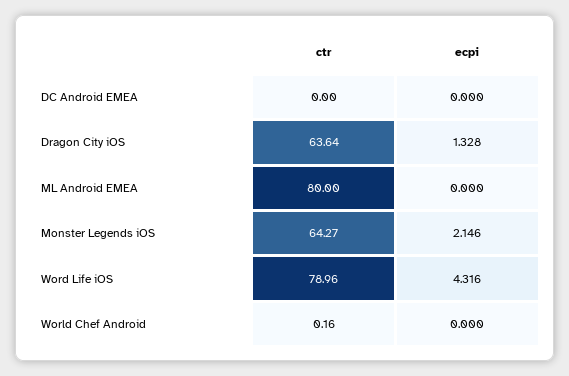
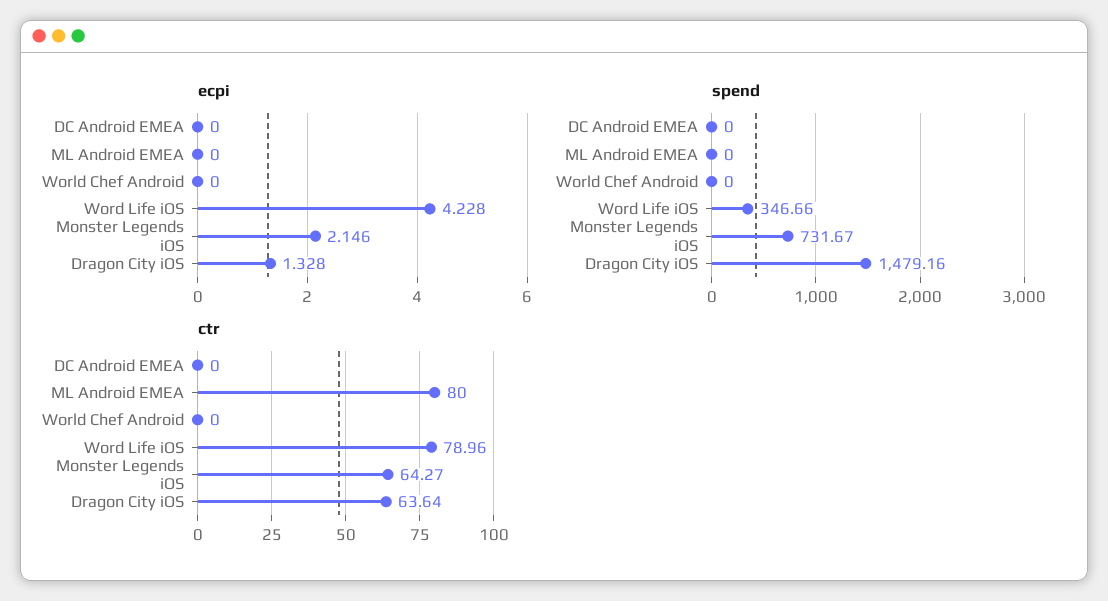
ecpi, Word Life iOS: 4.316 -> 4.228
ctr, World Chef Android: 0.16 -> 0
spend, DC Android EMEA: none -> 0
spend, ML Android EMEA: none -> 0
spend, World Chef Android: none -> 0
spend, Word Life iOS: none -> 346.66
spend, Monster Legends iOS: none -> 731.67
spend, Dragon City iOS: none -> 1479.16

